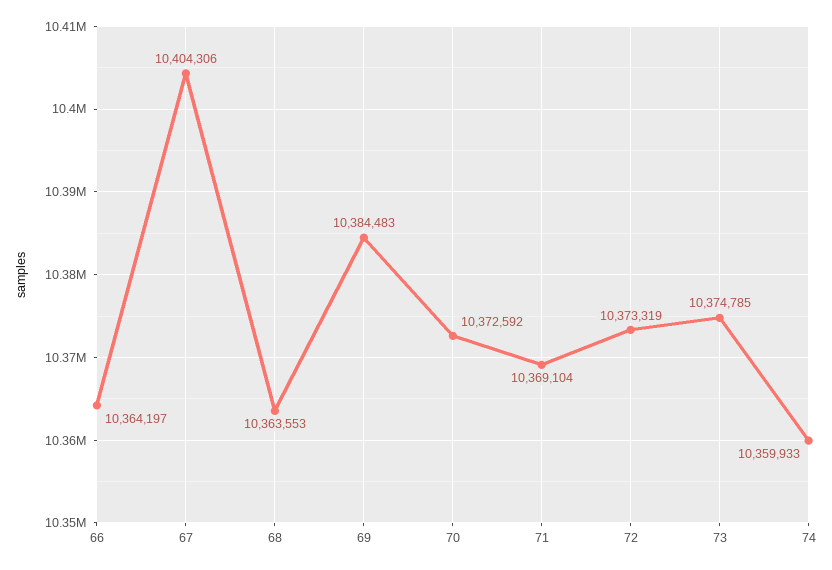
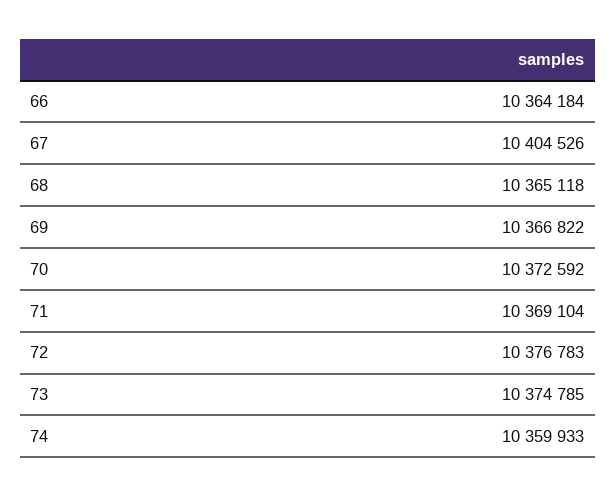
66: 10364197 -> 10364184
67: 10404306 -> 10404526
68: 10363553 -> 10365118
69: 10384483 -> 10366822
72: 10373319 -> 10376783

